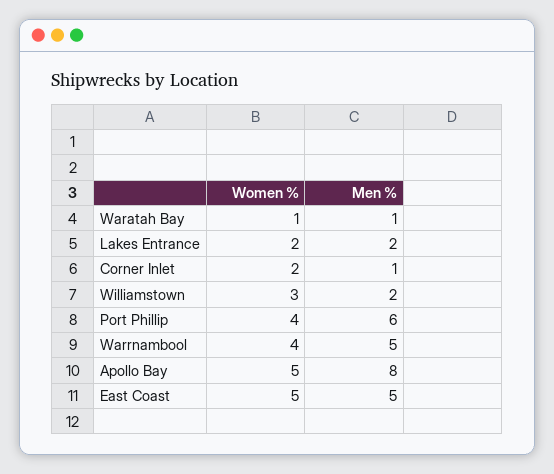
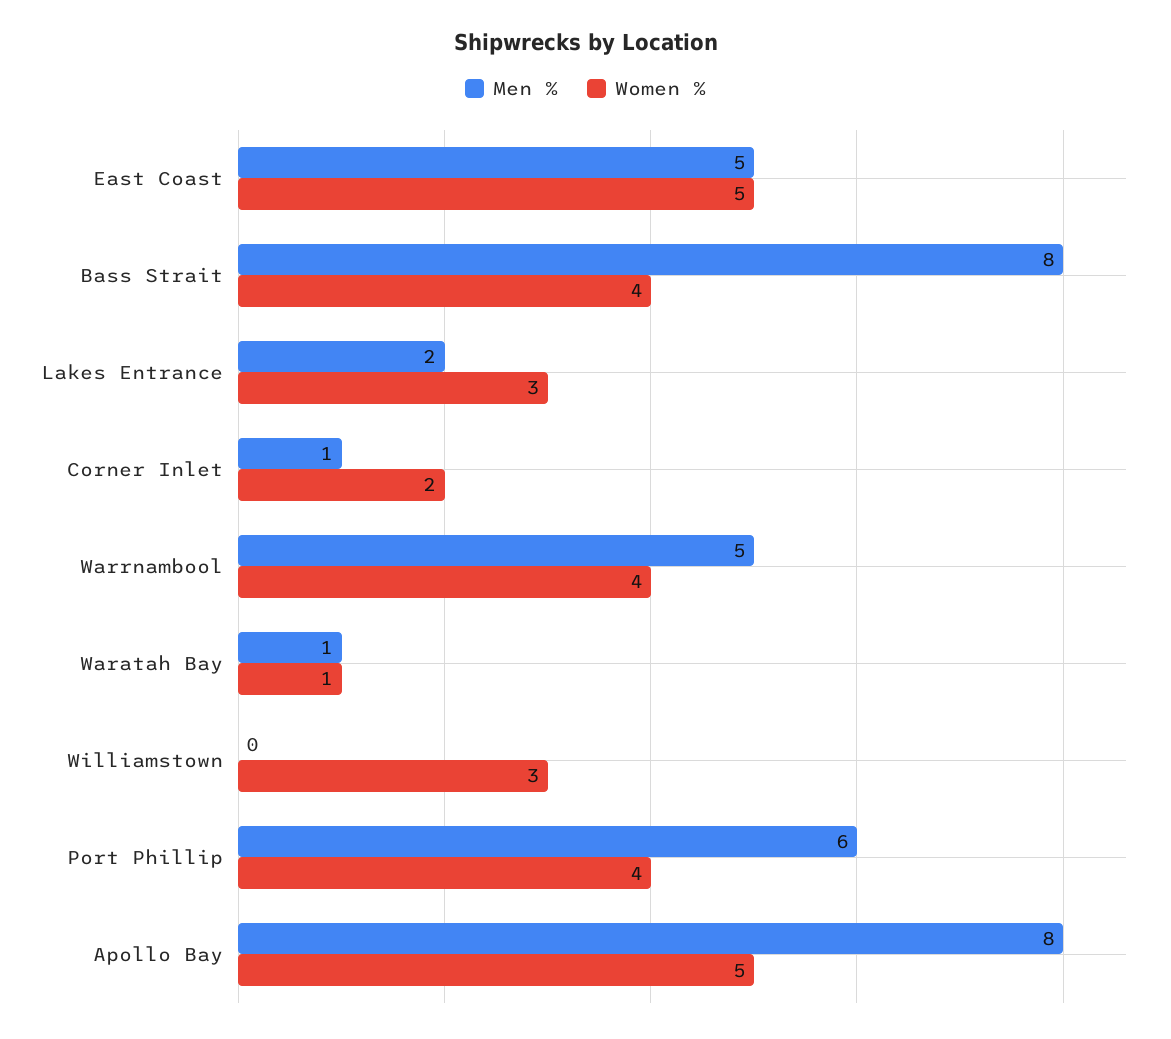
Women %, Lakes Entrance: 2 -> 3
Men %, Williamstown: 2 -> 0
Men %, Bass Strait: none -> 8
Women %, Bass Strait: none -> 4

